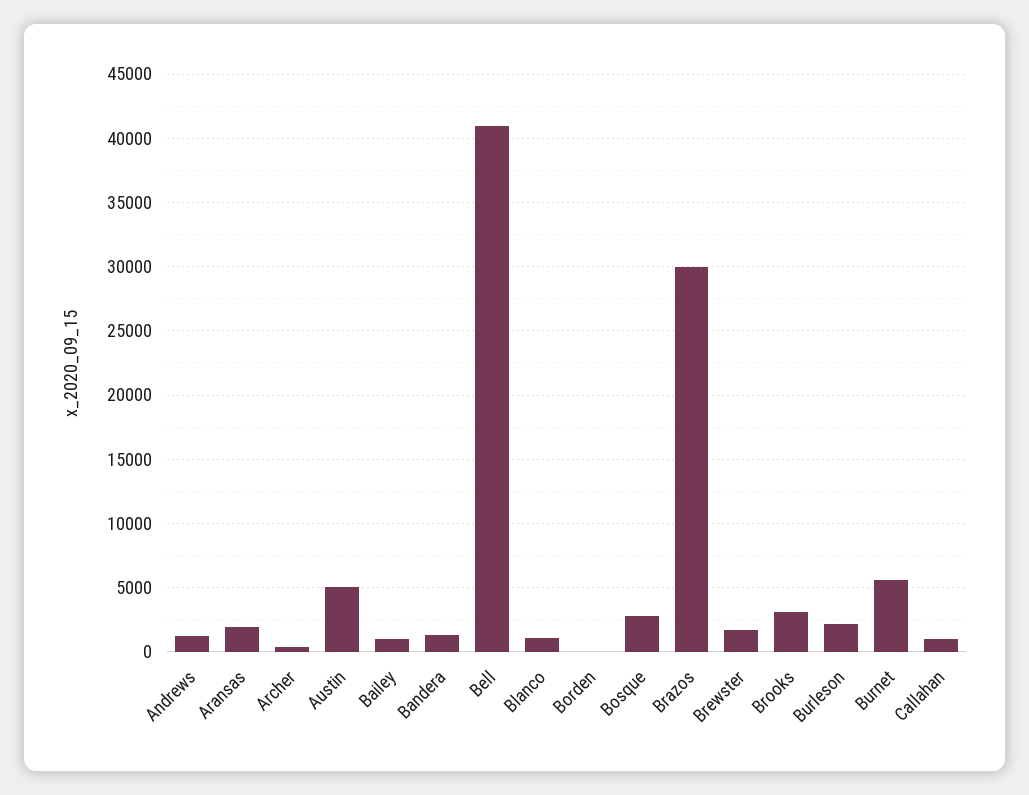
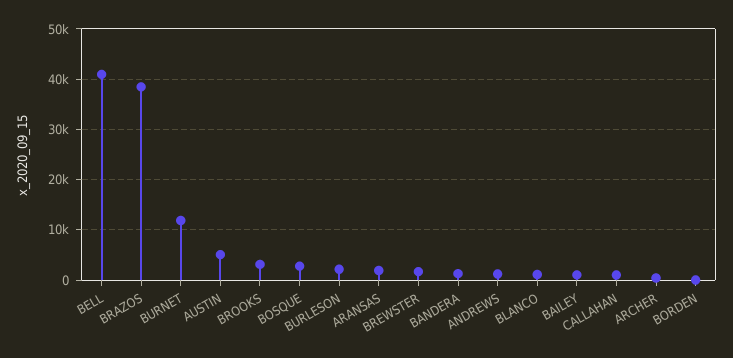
Brazos: 30000 -> 38000
Burnet: 5500 -> 12000

